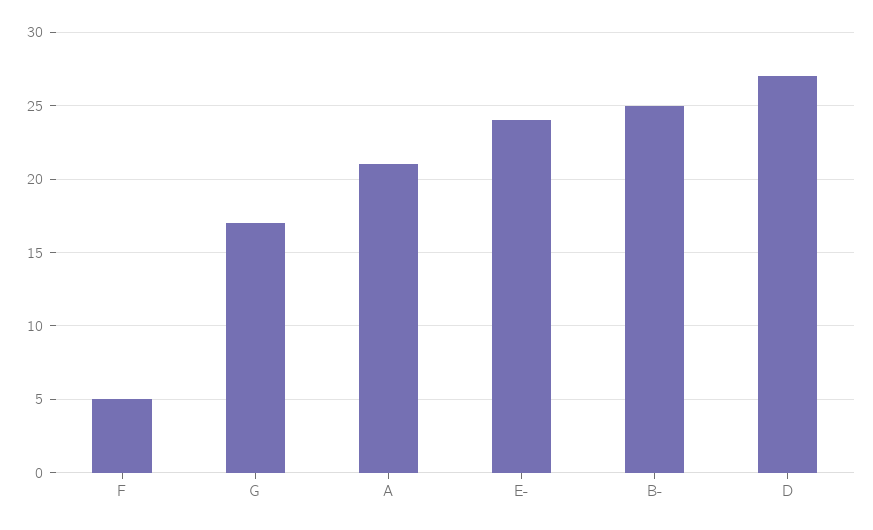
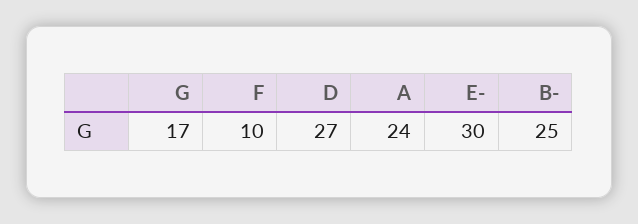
F: 5 -> 10
A: 21 -> 24
E-: 24 -> 30

